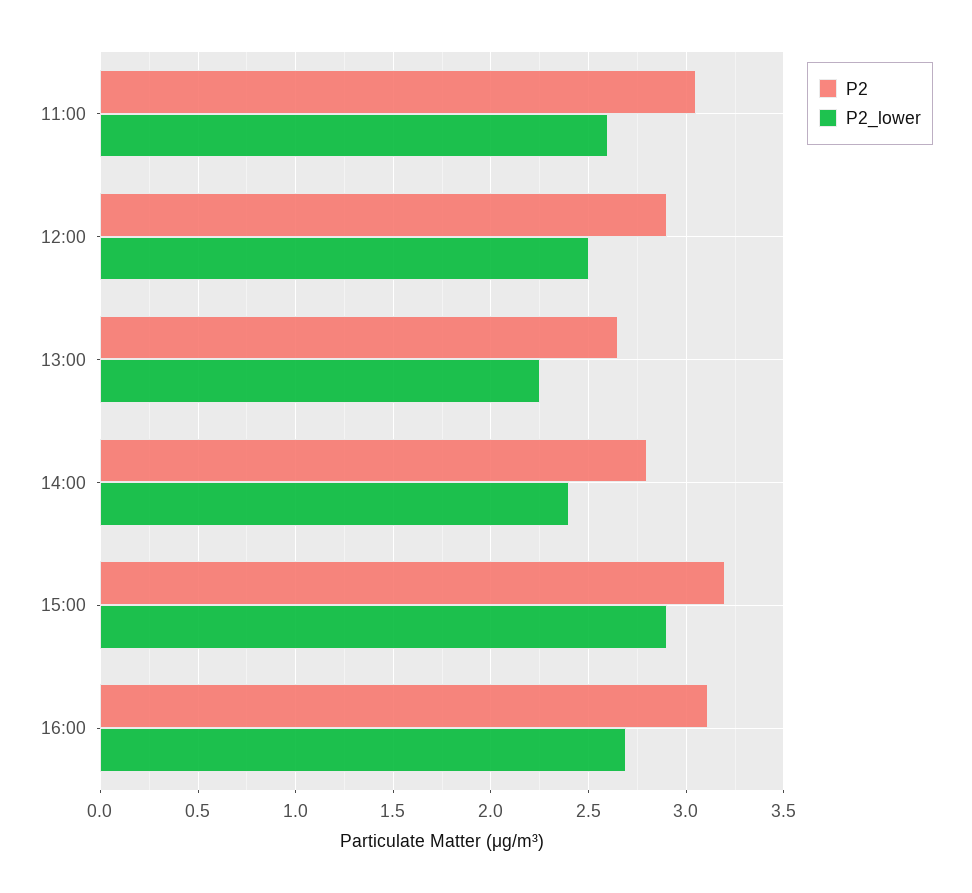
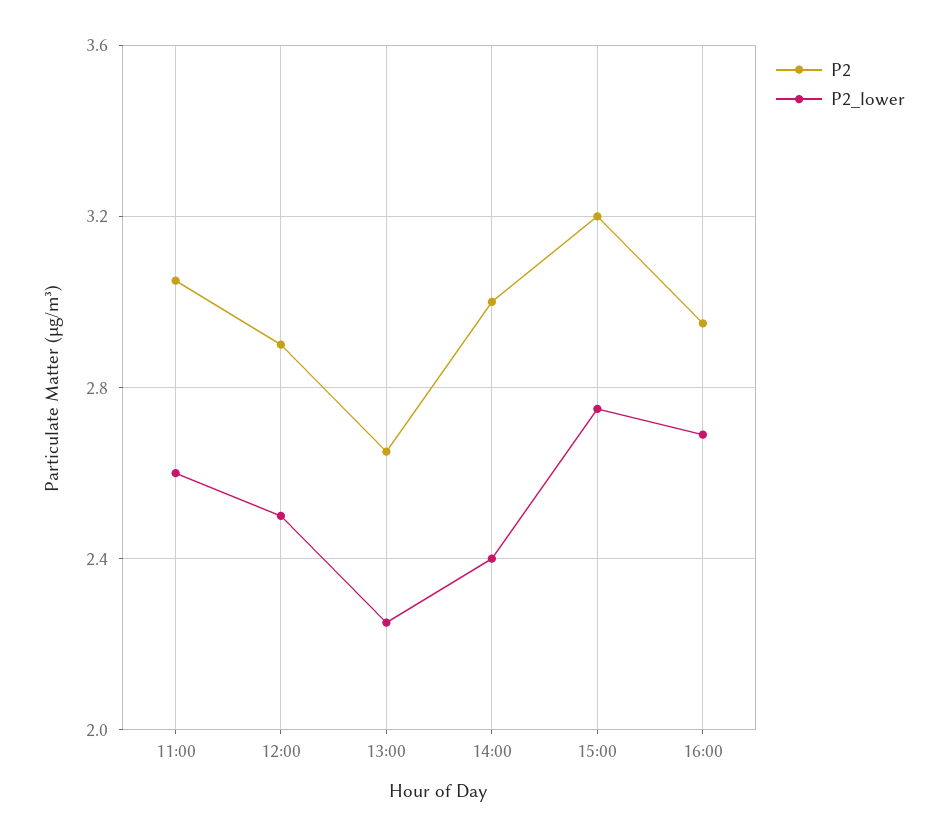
P2, 14:00: 2.8 -> 3
P2_lower, 15:00: 2.9 -> 2.75
P2, 16:00: 3.1 -> 2.95

